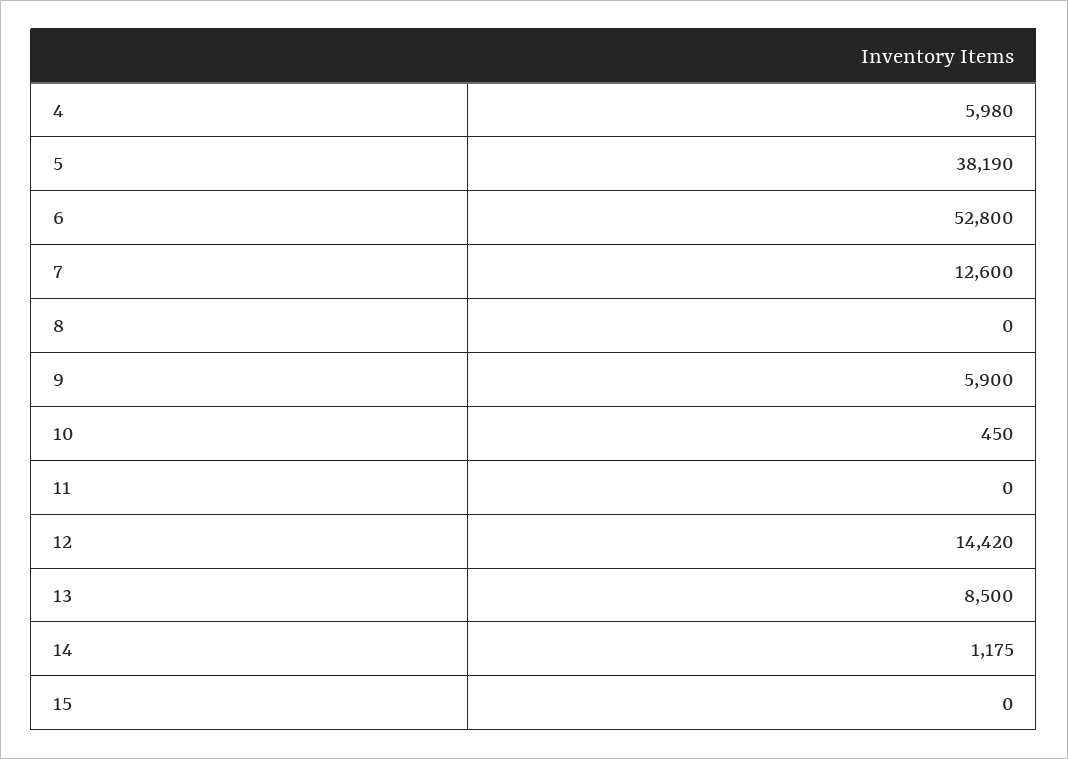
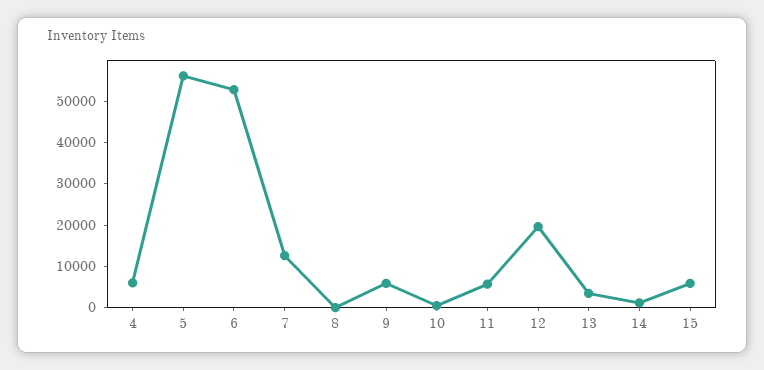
5: 38190 -> 56000
11: 0 -> 6000
12: 14420 -> 20000
13: 8500 -> 4000
15: 0 -> 6000

